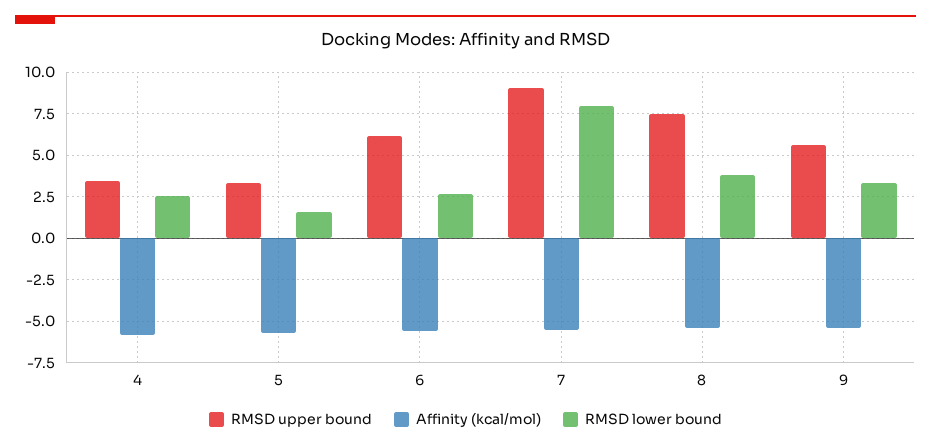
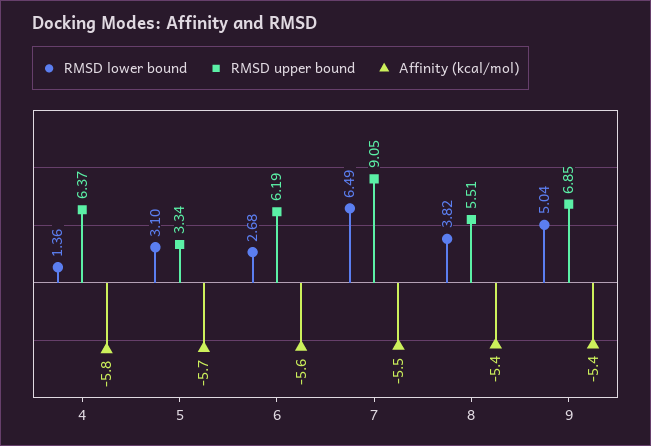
RMSD upper bound, 4: 3.5 -> 6.37
RMSD lower bound, 4: 2.5 -> 1.36
RMSD lower bound, 5: 1.5 -> 3.1
RMSD lower bound, 7: 8 -> 6.49
RMSD upper bound, 8: 7.5 -> 5.51
RMSD upper bound, 9: 5.5 -> 6.85
RMSD lower bound, 9: 3.5 -> 5.04

